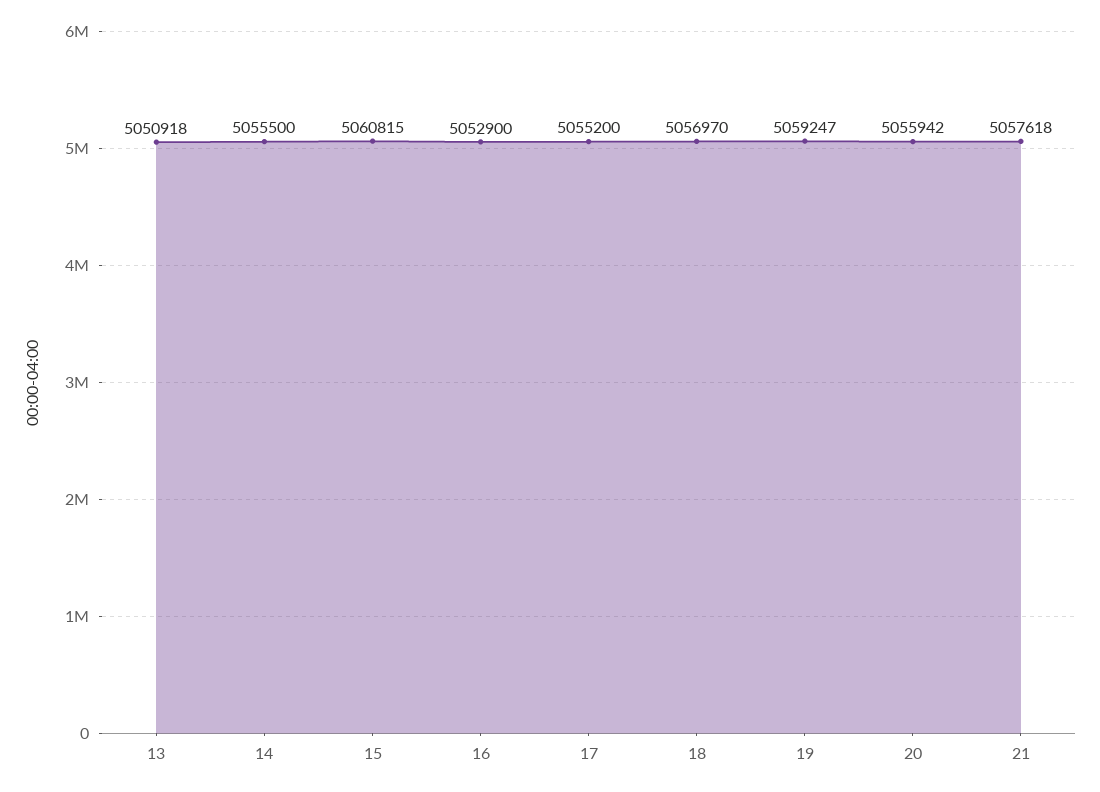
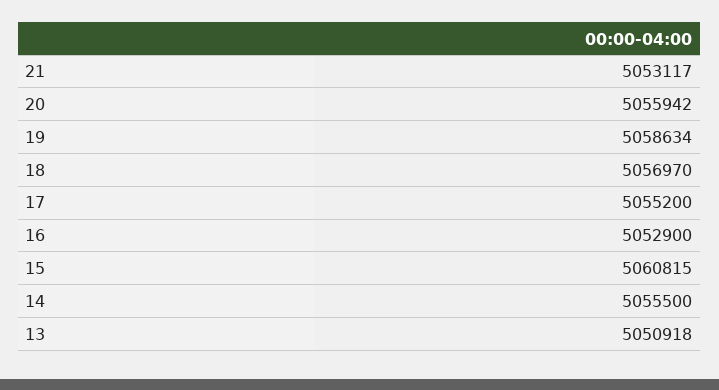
19: 5059247 -> 5058634
21: 5057618 -> 5053117

